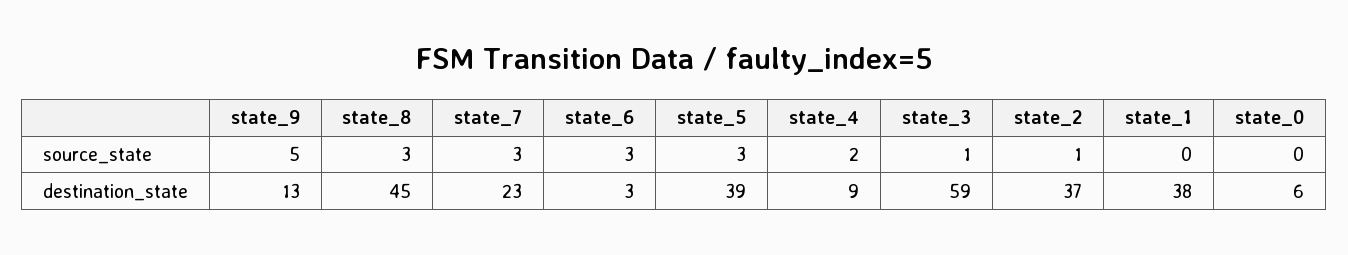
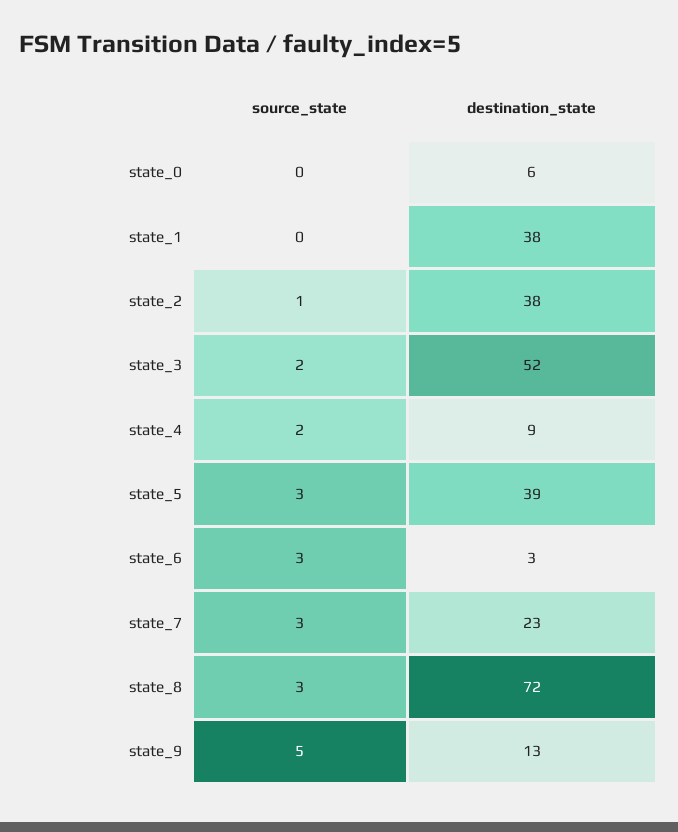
state_3, source_state: 1 -> 2
state_8, destination_state: 45 -> 72
state_3, destination_state: 59 -> 52
state_2, destination_state: 37 -> 38

